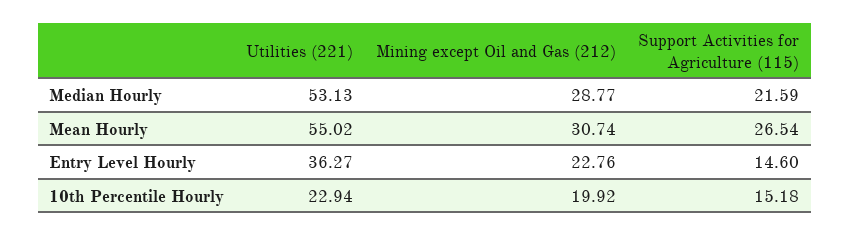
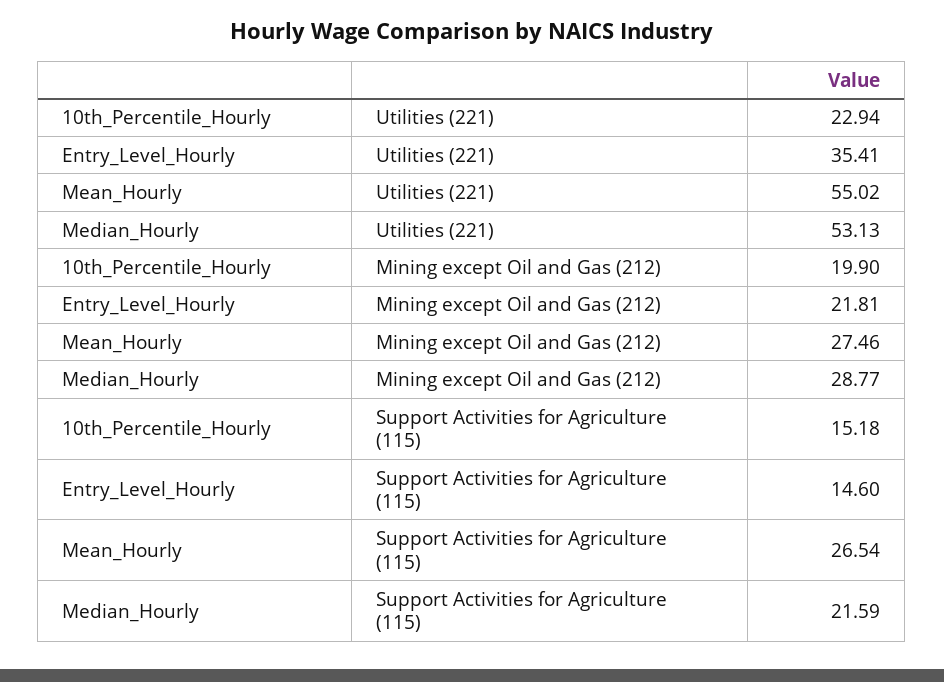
Mining except Oil and Gas (212), Mean Hourly: 30.74 -> 27.46
Utilities (221), Entry Level Hourly: 36.27 -> 35.41
Mining except Oil and Gas (212), Entry Level Hourly: 22.76 -> 21.81
Mining except Oil and Gas (212), 10th Percentile Hourly: 19.92 -> 19.9

